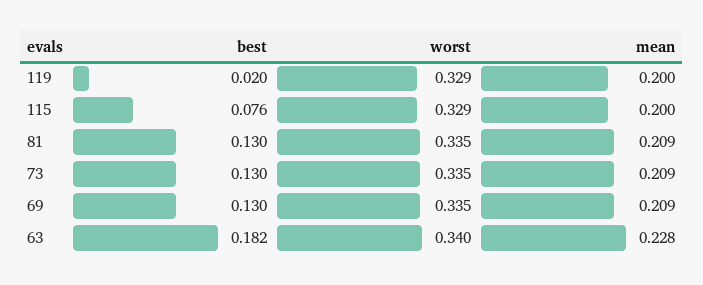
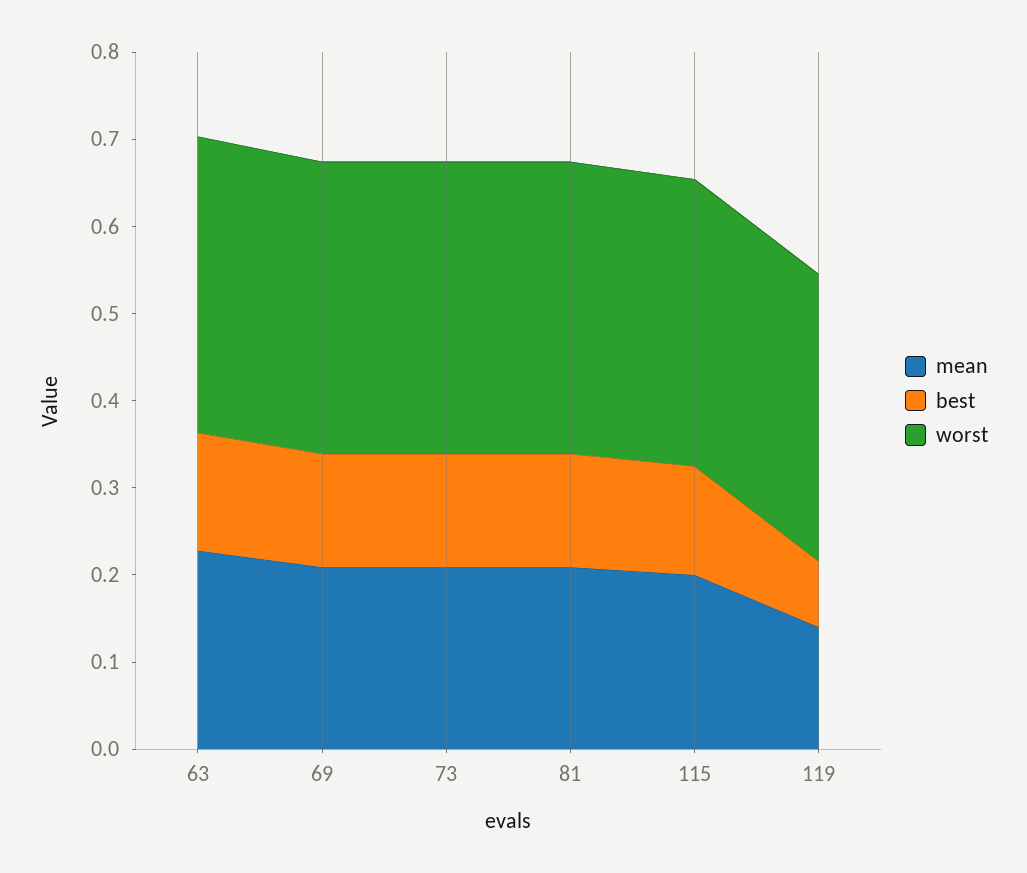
best, 119: 0.02 -> 0.08
mean, 119: 0.2 -> 0.14
best, 115: 0.076 -> 0.12
best, 63: 0.182 -> 0.14

